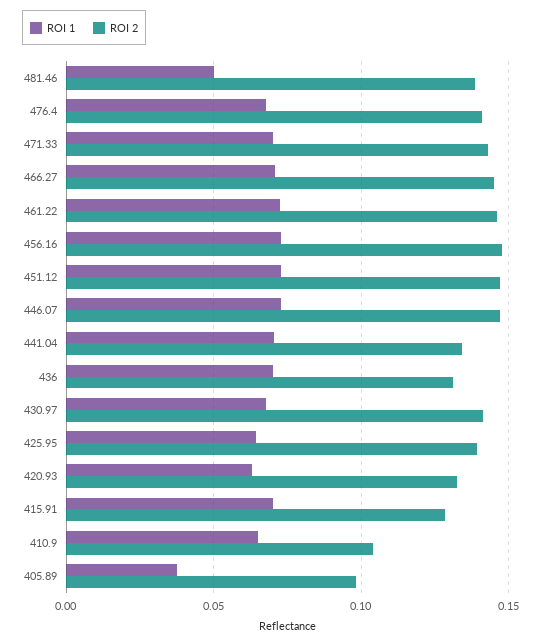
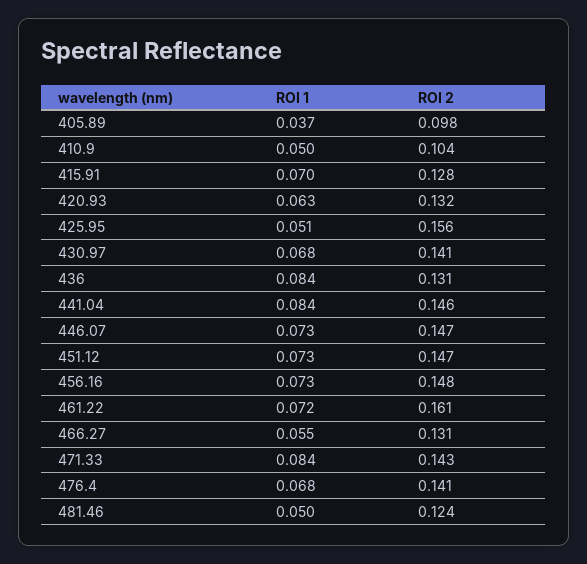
ROI 2, 481.46: 0.14 -> 0.124
ROI 1, 471.33: 0.07 -> 0.084
ROI 1, 466.27: 0.07 -> 0.055
ROI 2, 466.27: 0.145 -> 0.131
ROI 2, 461.22: 0.145 -> 0.161
ROI 1, 441.04: 0.07 -> 0.084
ROI 2, 441.04: 0.135 -> 0.146
ROI 1, 436: 0.07 -> 0.084
ROI 1, 425.95: 0.065 -> 0.051
ROI 2, 425.95: 0.14 -> 0.156
ROI 1, 410.9: 0.065 -> 0.05

